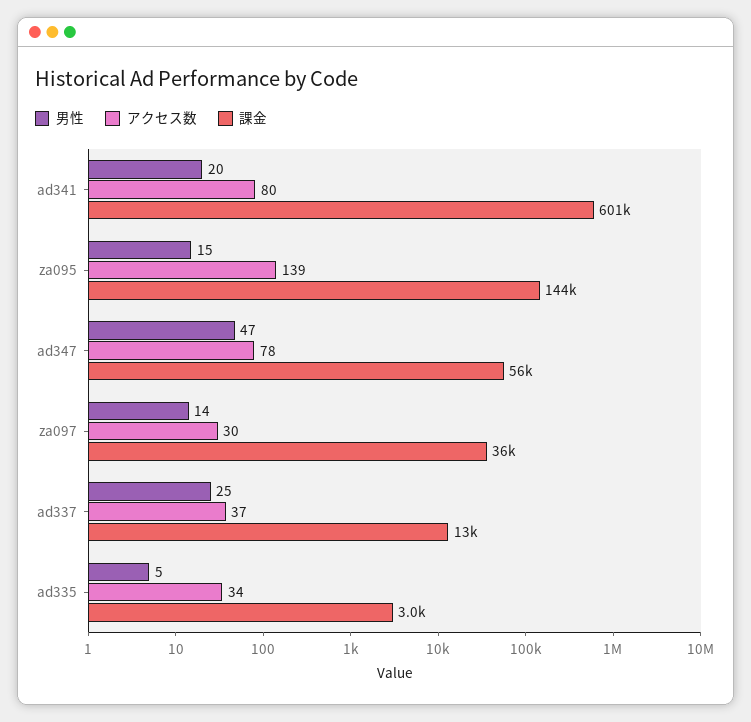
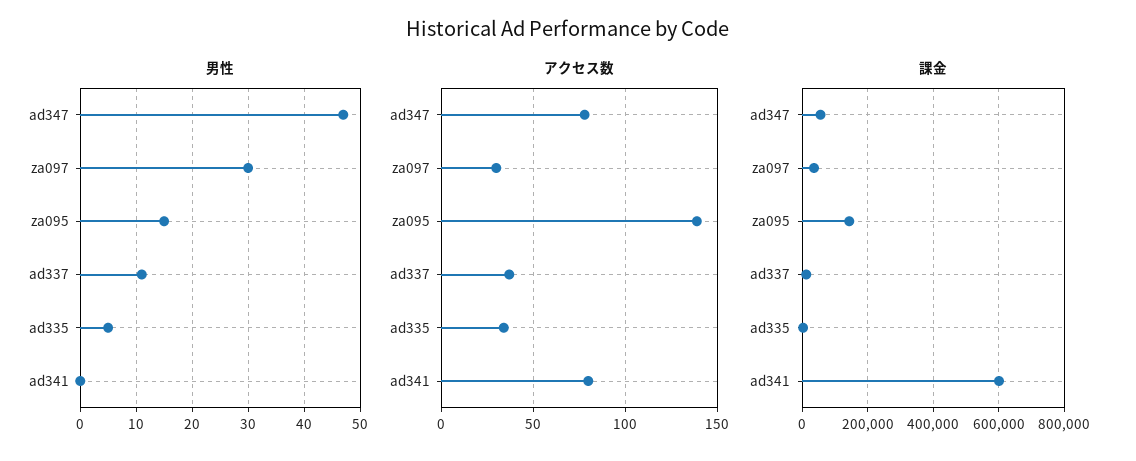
男性, ad341: 20 -> 0
男性, za097: 14 -> 30
男性, ad337: 25 -> 10

